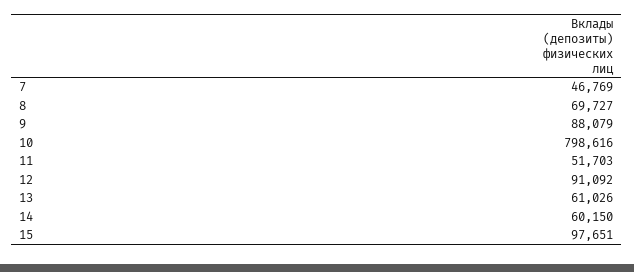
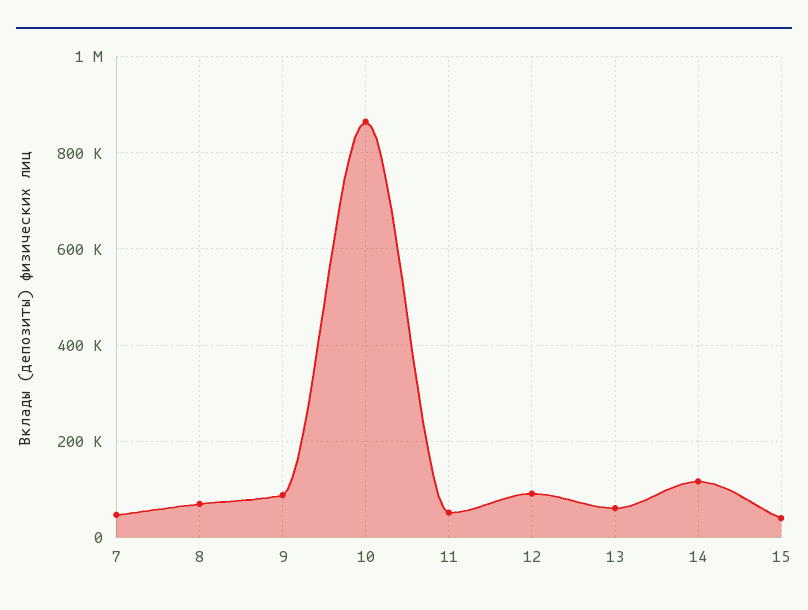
10: 798616 -> 860000
14: 60150 -> 120000
15: 97651 -> 40000

